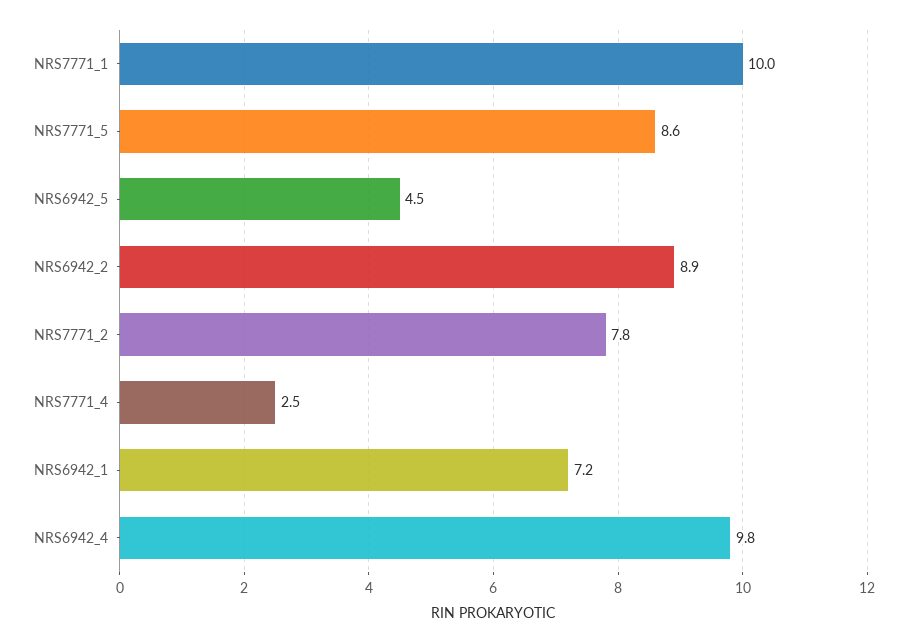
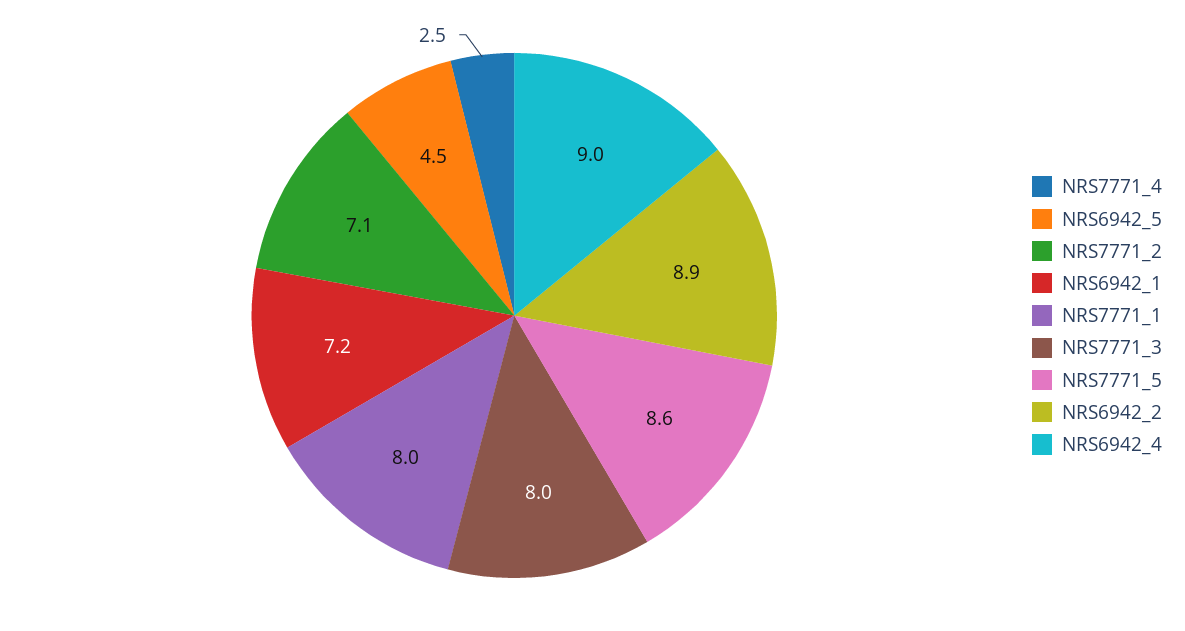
NRS7771_1: 10 -> 8
NRS7771_2: 7.8 -> 7.1
NRS6942_4: 9.8 -> 9
NRS7771_3: none -> 8

